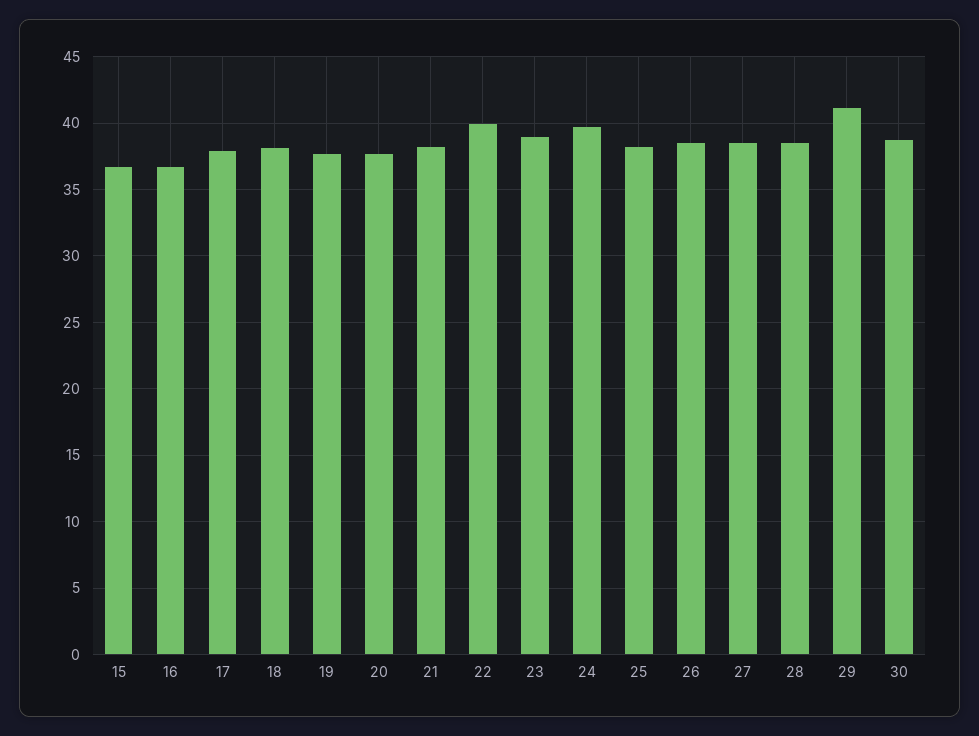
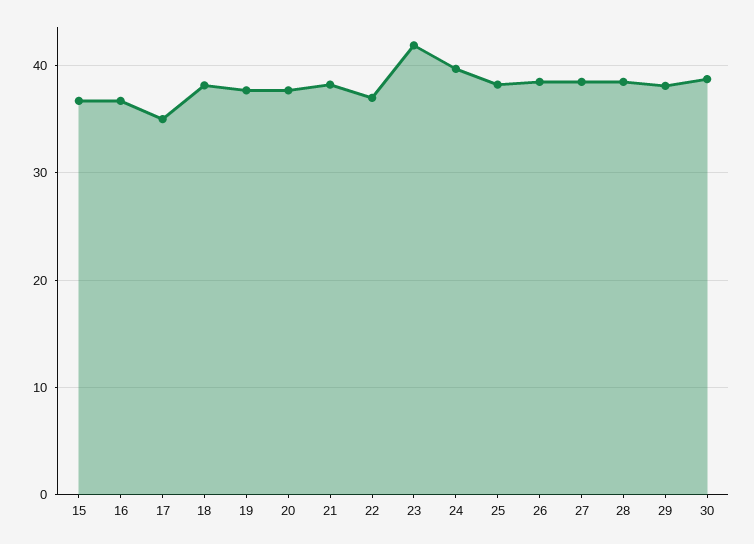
17: 38 -> 35
22: 40 -> 37
23: 39 -> 42
29: 41 -> 38

